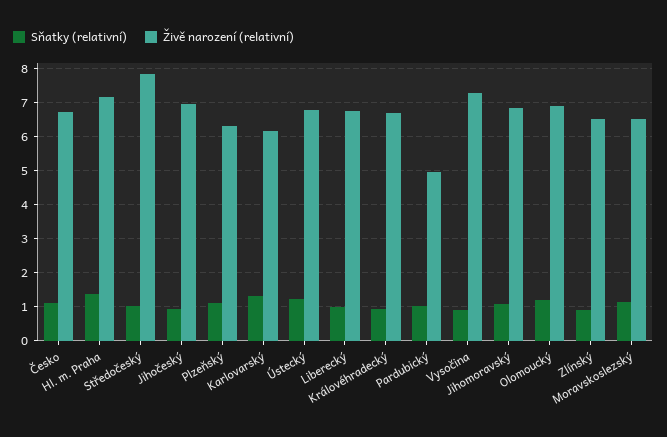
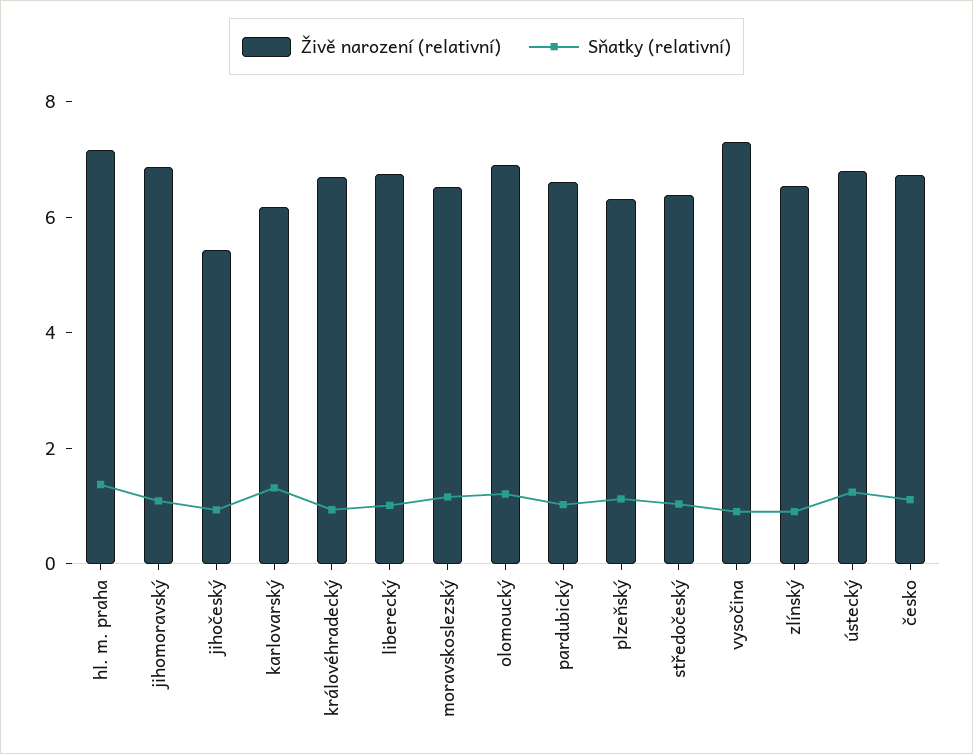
Živě narození (relativní), Středočeský: 7.8 -> 6.5
Živě narození (relativní), Jihočeský: 7 -> 5.5
Živě narození (relativní), Pardubický: 5 -> 6.5

